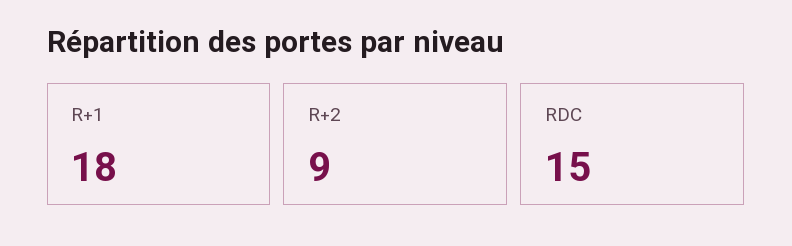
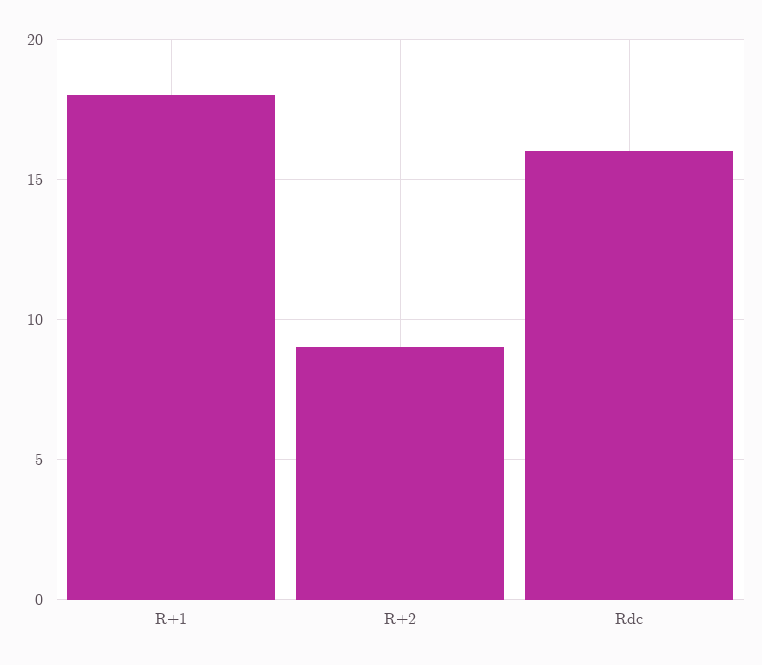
RDC: 15 -> 16

